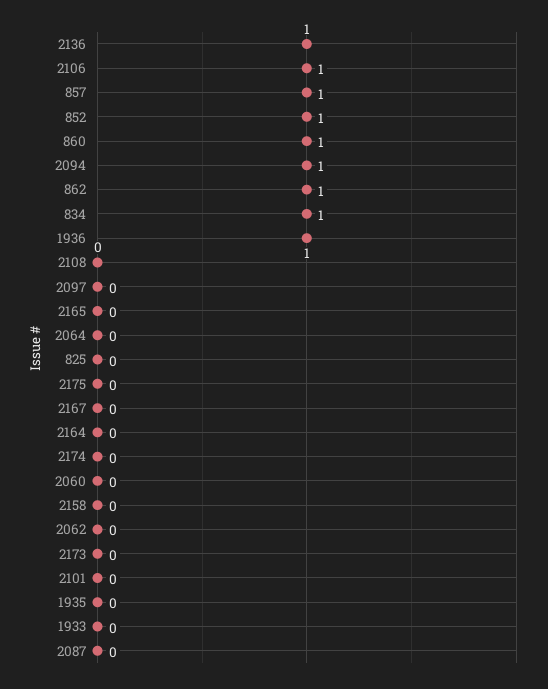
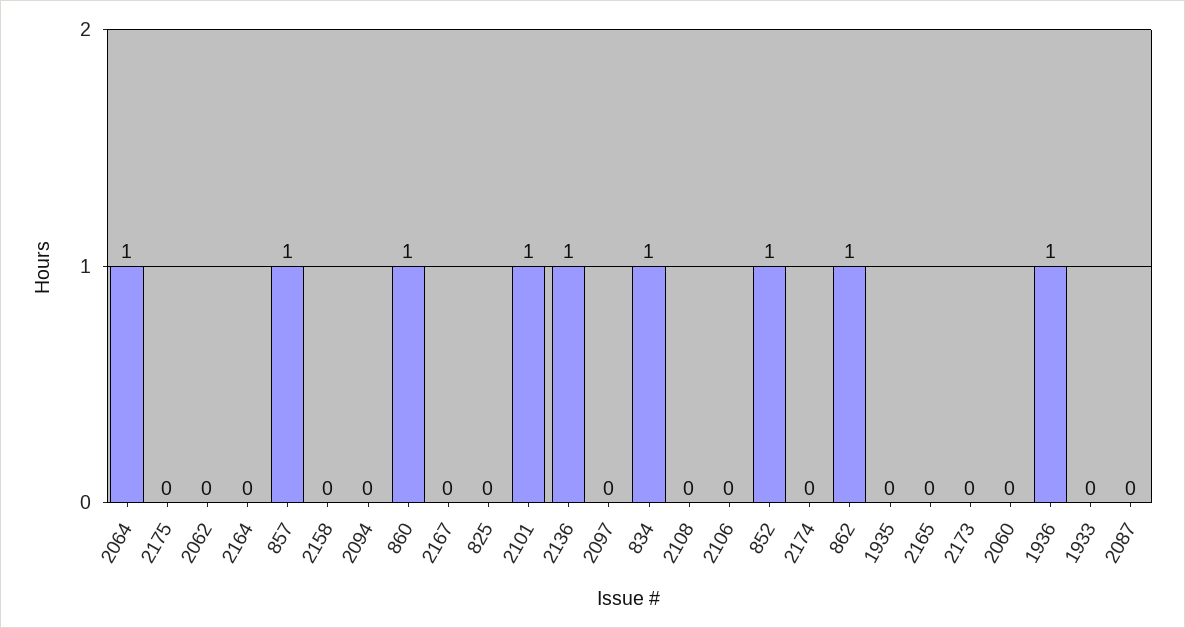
2106: 1 -> 0
2094: 1 -> 0
2064: 0 -> 1
2101: 0 -> 1

